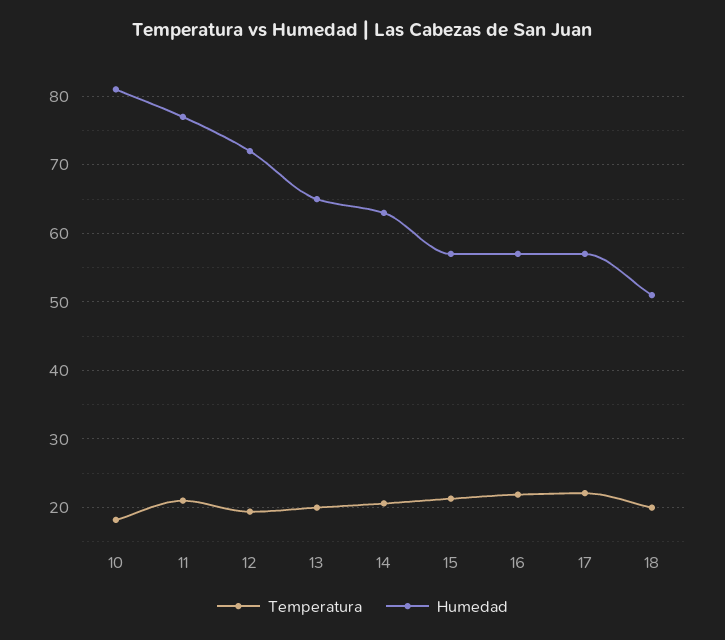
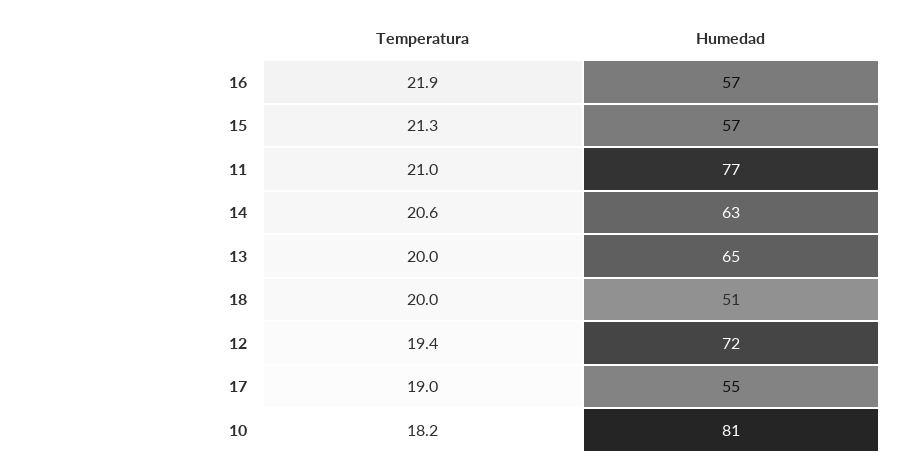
Temperatura, 17: 22 -> 19
Humedad, 17: 57 -> 55

